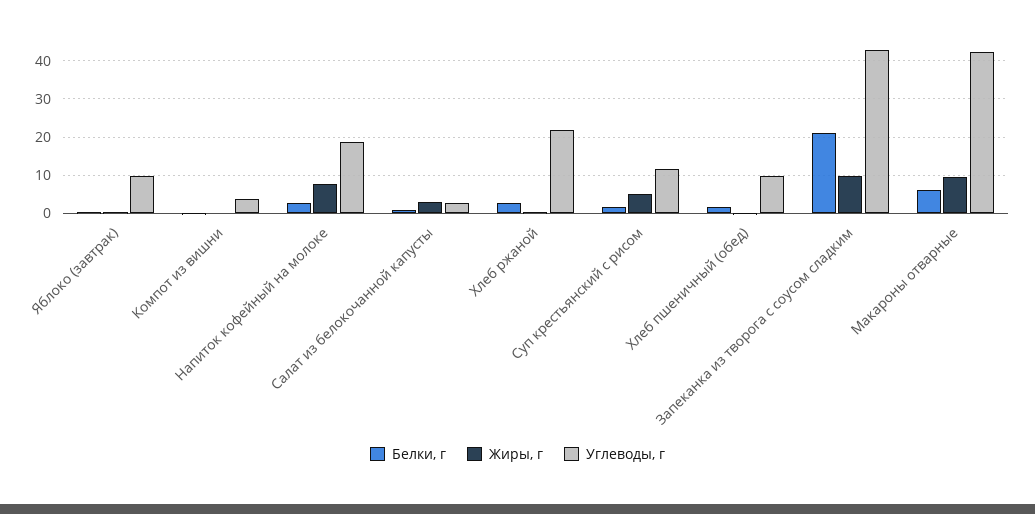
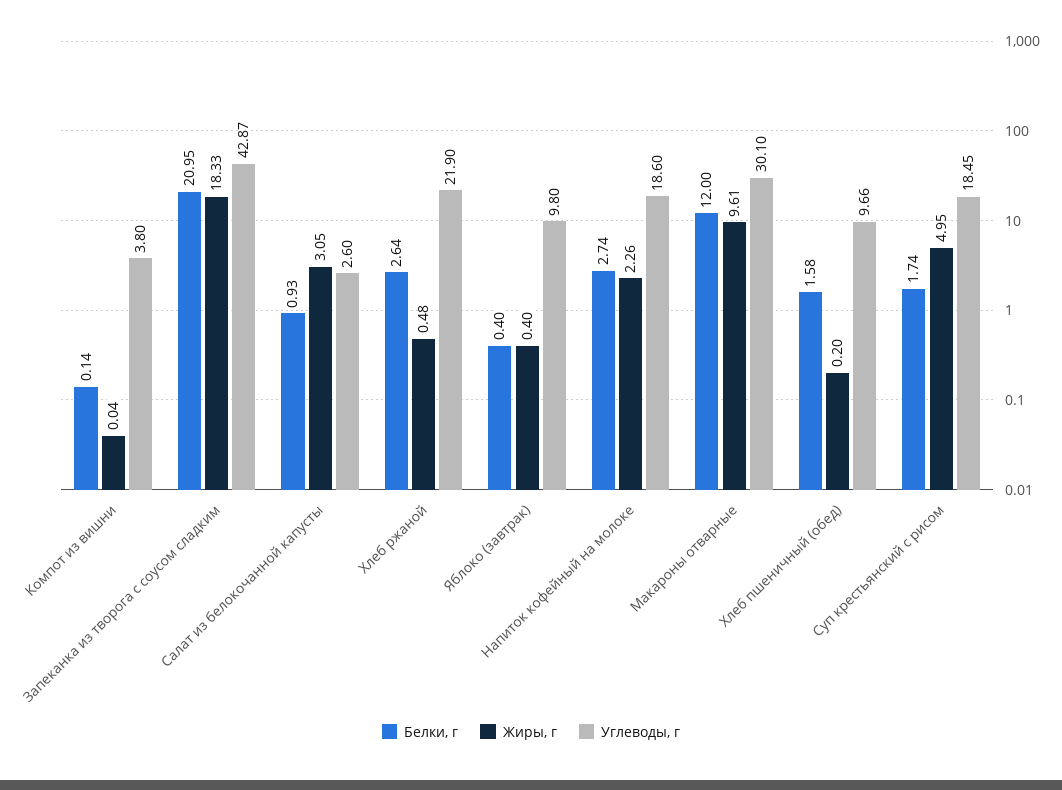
Жиры, г, Напиток кофейный на молоке: 8 -> 2.26
Углеводы, г, Суп крестьянский с рисом: 12 -> 18.45
Жиры, г, Запеканка из творога с соусом сладким: 10 -> 18.33
Белки, г, Макароны отварные: 6 -> 12
Углеводы, г, Макароны отварные: 42 -> 30.1

